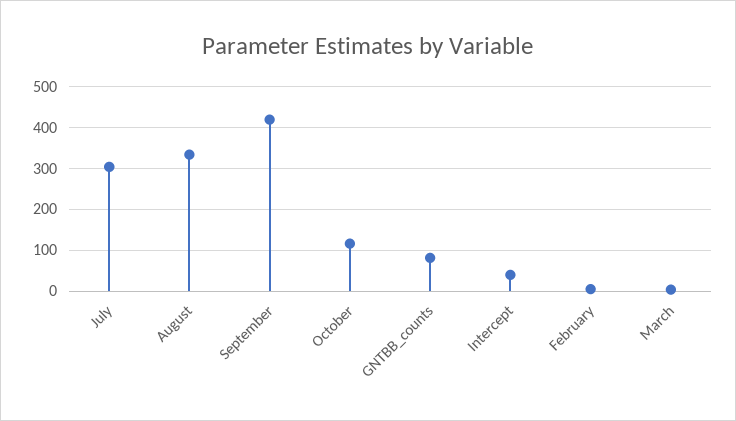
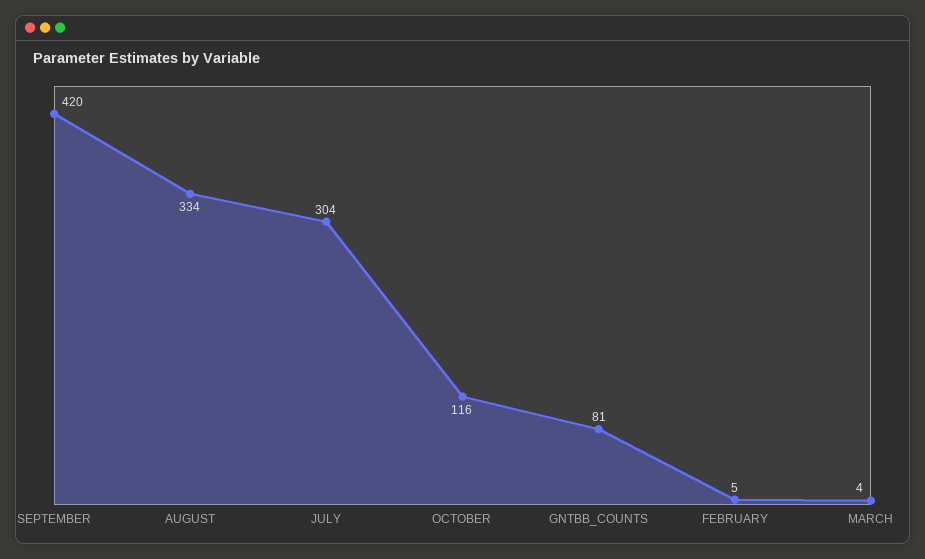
Intercept: 40 -> none

